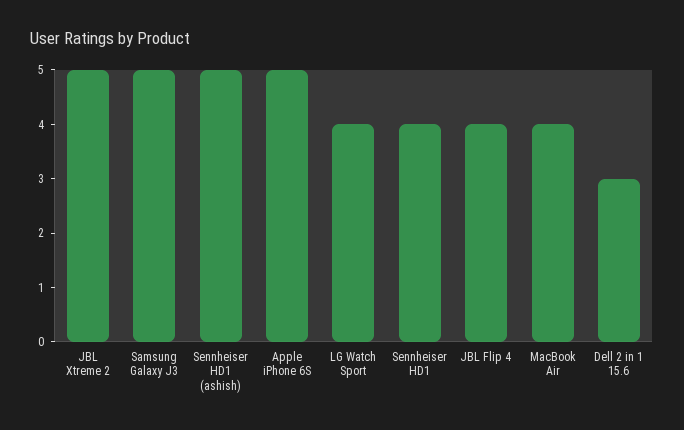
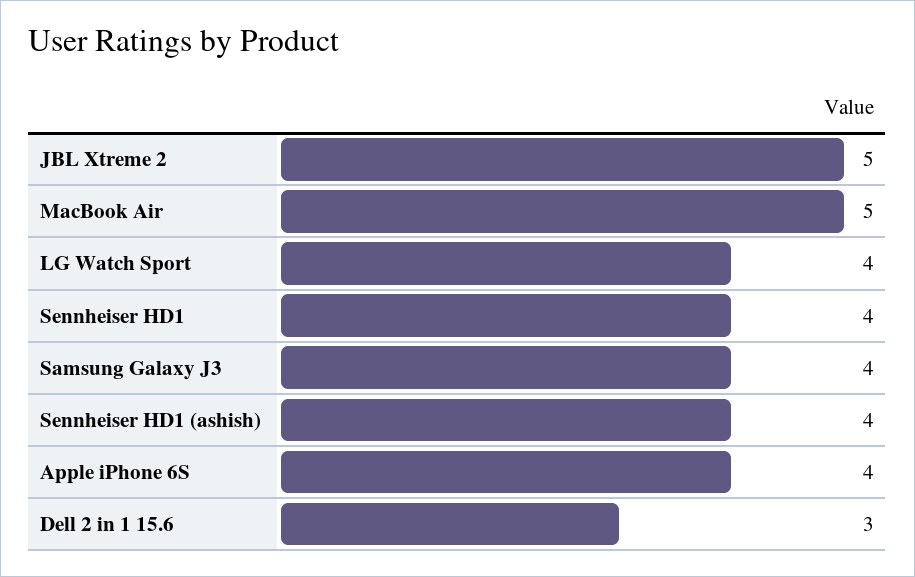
Samsung Galaxy J3: 5 -> 4
Sennheiser HD1 (ashish): 5 -> 4
Apple iPhone 6S: 5 -> 4
JBL Flip 4: 4 -> none
MacBook Air: 4 -> 5

